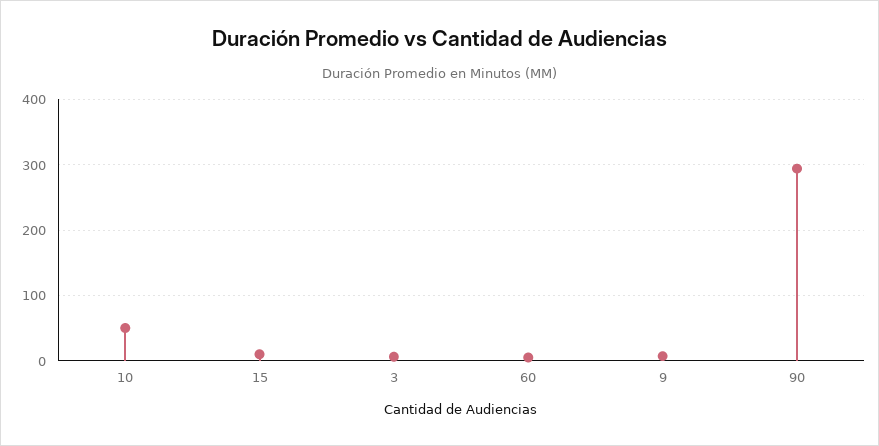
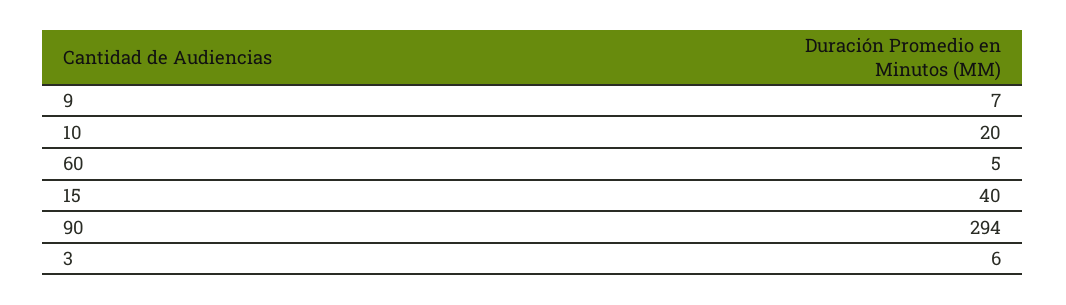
10: 50 -> 20
15: 10 -> 40

